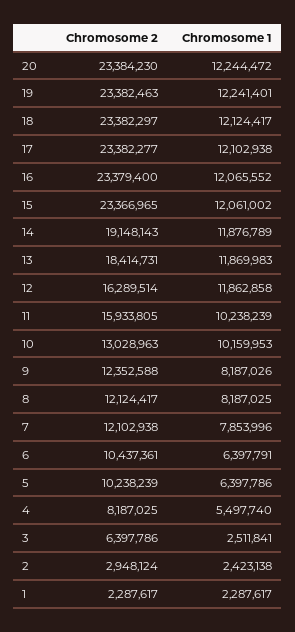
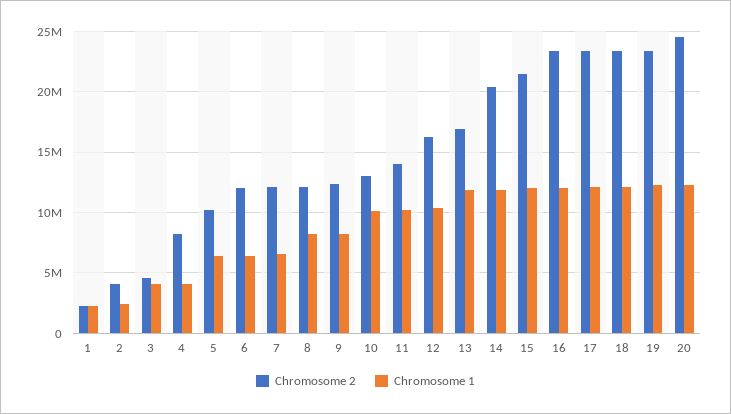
Chromosome 2, 20: 23384230 -> 24500000
Chromosome 2, 15: 23366965 -> 21500000
Chromosome 2, 14: 19148143 -> 20500000
Chromosome 2, 13: 18414731 -> 17000000
Chromosome 1, 12: 11862858 -> 10500000
Chromosome 2, 11: 15933805 -> 14000000
Chromosome 1, 7: 7853996 -> 6500000
Chromosome 2, 6: 10437361 -> 12000000
Chromosome 1, 4: 5497740 -> 4000000
Chromosome 2, 3: 6397786 -> 4500000
Chromosome 1, 3: 2511841 -> 4000000
Chromosome 2, 2: 2948124 -> 4000000

